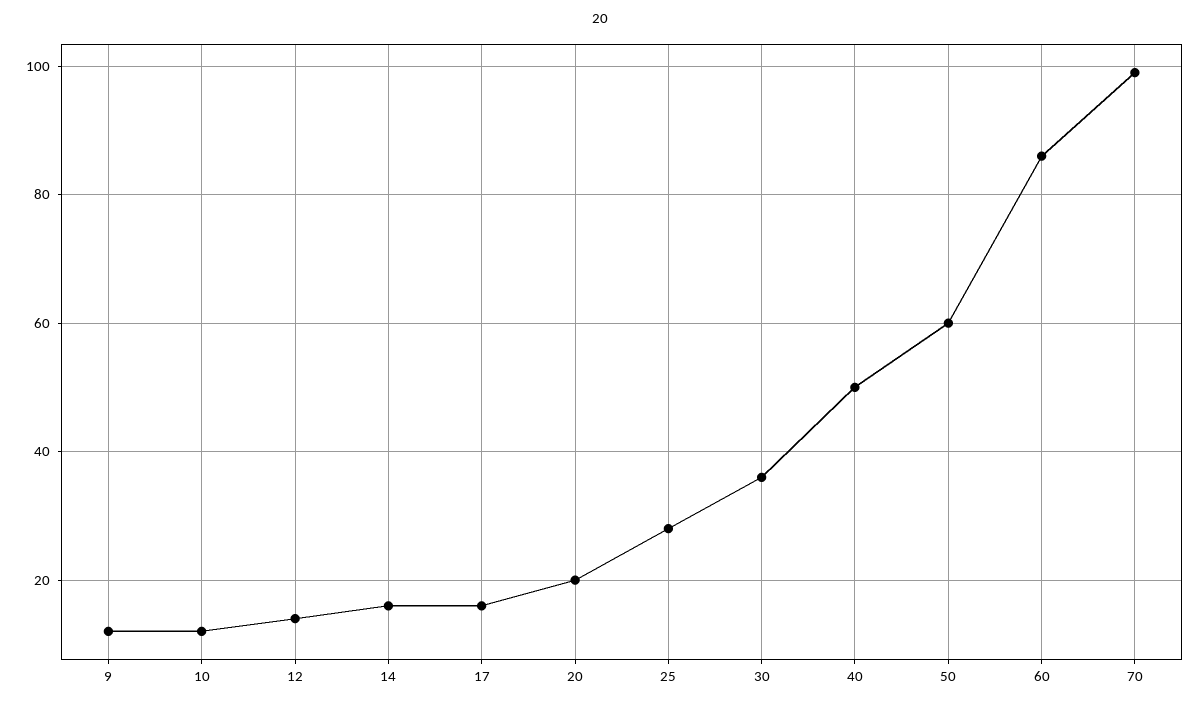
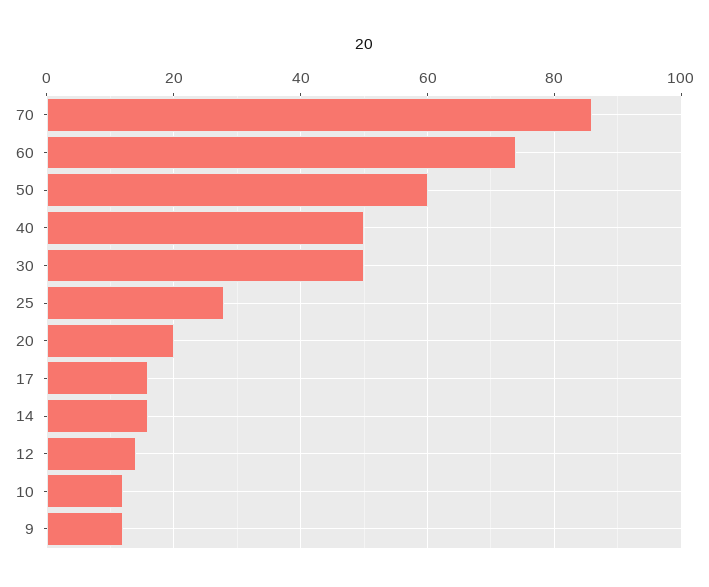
30: 35 -> 50
60: 85 -> 75
70: 100 -> 85

